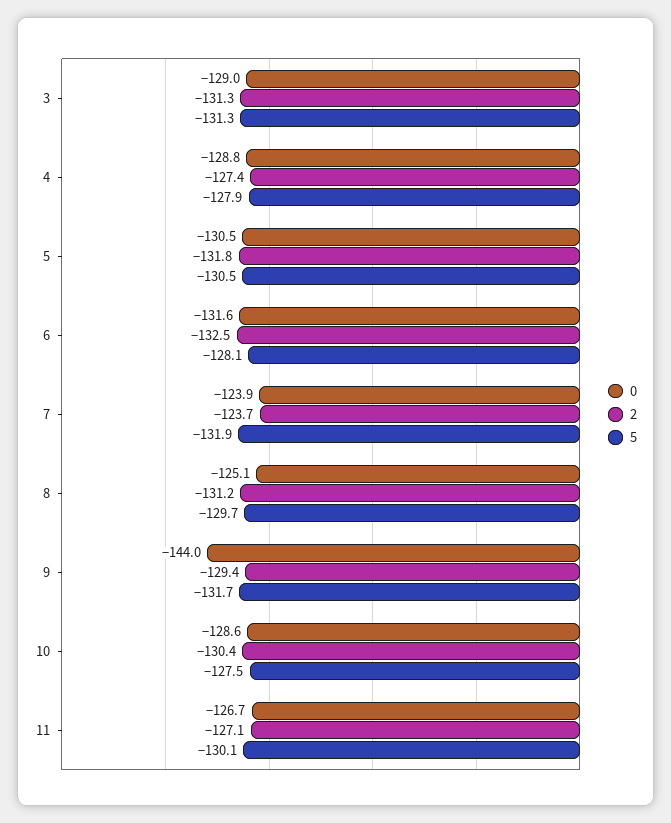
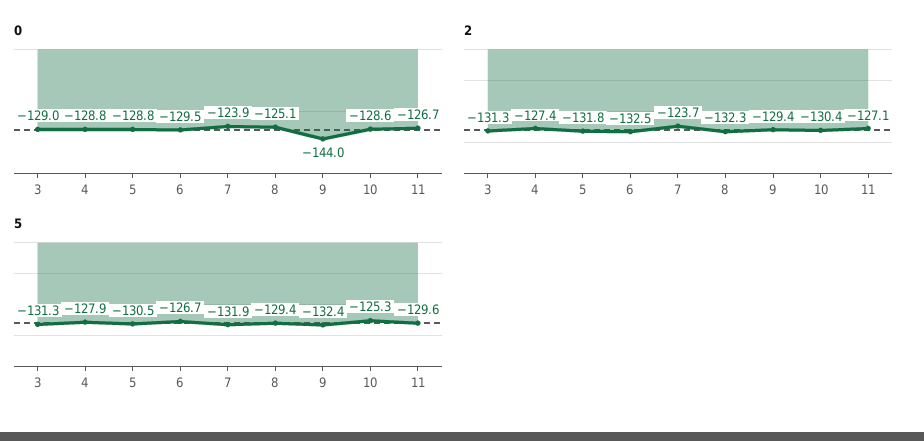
0, 5: -130.5 -> -128.8
0, 6: -131.6 -> -129.5
5, 6: -128.1 -> -126.7
2, 8: -131.2 -> -132.3
5, 8: -129.7 -> -129.4
5, 9: -131.7 -> -132.4
5, 10: -127.5 -> -125.3
5, 11: -130.1 -> -129.6

